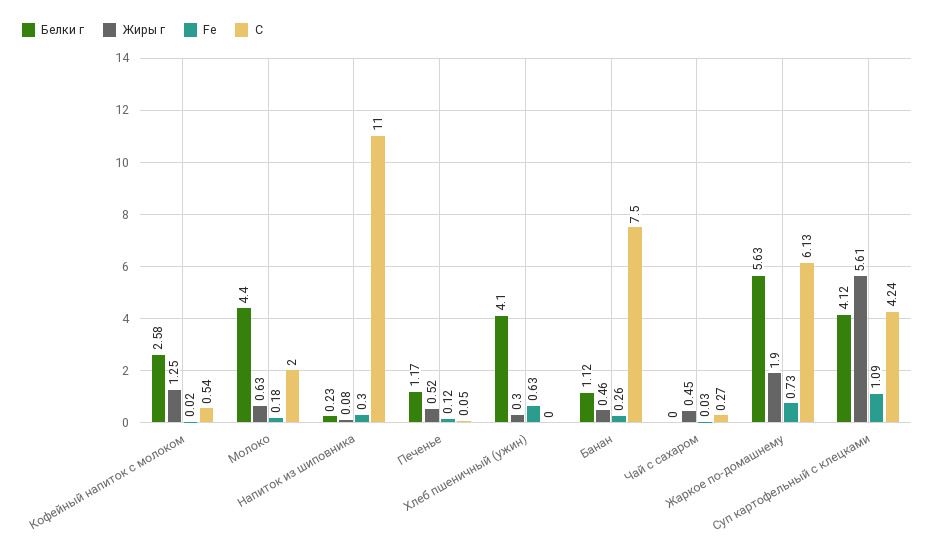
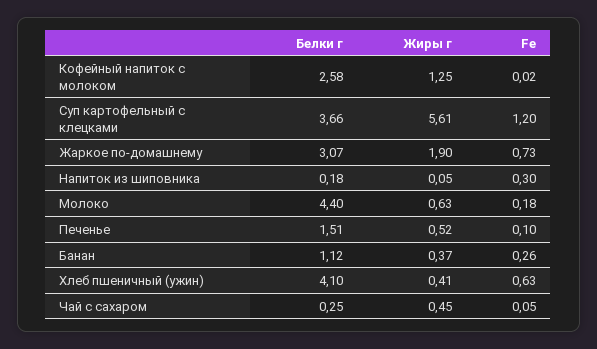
C, Кофейный напиток с молоком: 0.54 -> none
C, Молоко: 2 -> none
Белки г, Напиток из шиповника: 0.23 -> 0.18
Жиры г, Напиток из шиповника: 0.08 -> 0.05
C, Напиток из шиповника: 11 -> none
Белки г, Печенье: 1.17 -> 1.51
Fe, Печенье: 0.12 -> 0.1
C, Печенье: 0.05 -> none
Жиры г, Хлеб пшеничный (ужин): 0.3 -> 0.41
C, Хлеб пшеничный (ужин): 0 -> none
Жиры г, Банан: 0.46 -> 0.37
C, Банан: 7.5 -> none
Белки г, Чай с сахаром: 0 -> 0.25
Fe, Чай с сахаром: 0.03 -> 0.05
C, Чай с сахаром: 0.27 -> none
Белки г, Жаркое по-домашнему: 5.63 -> 3.07
C, Жаркое по-домашнему: 6.13 -> none
Белки г, Суп картофельный с клецками: 4.12 -> 3.66
Fe, Суп картофельный с клецками: 1.09 -> 1.2
C, Суп картофельный с клецками: 4.24 -> none

